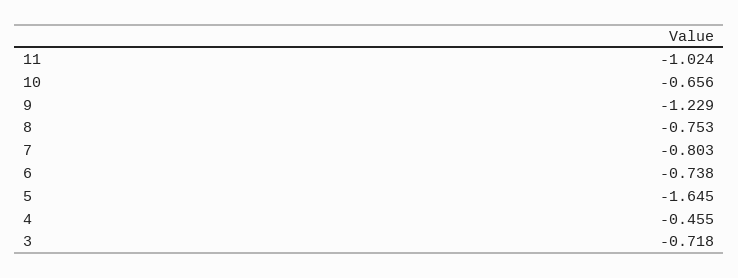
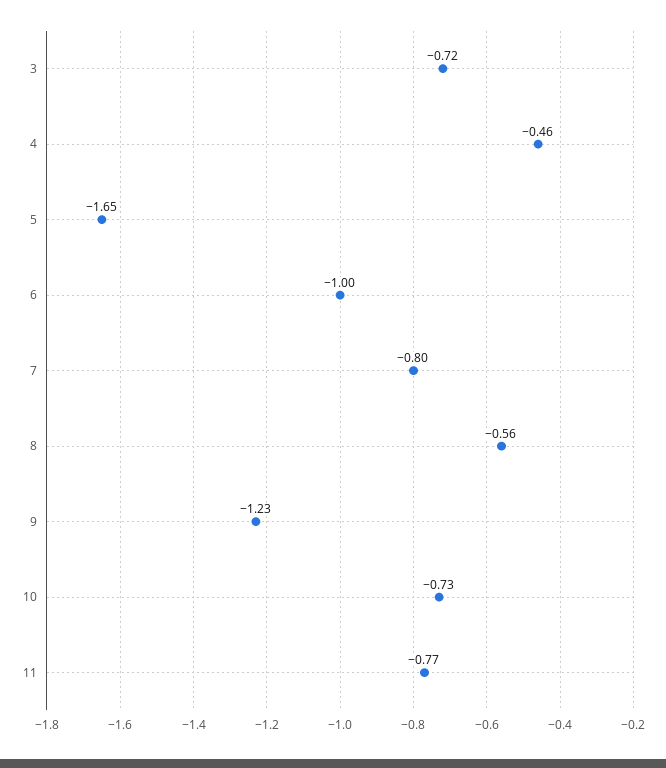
11: -1.024 -> -0.77
10: -0.656 -> -0.73
8: -0.753 -> -0.56
6: -0.738 -> -1

